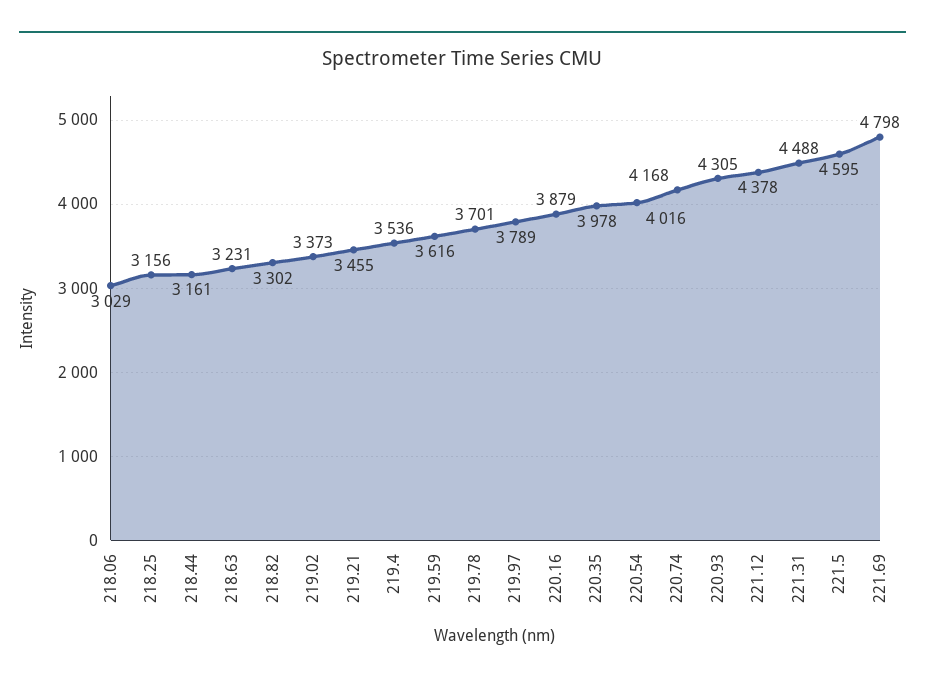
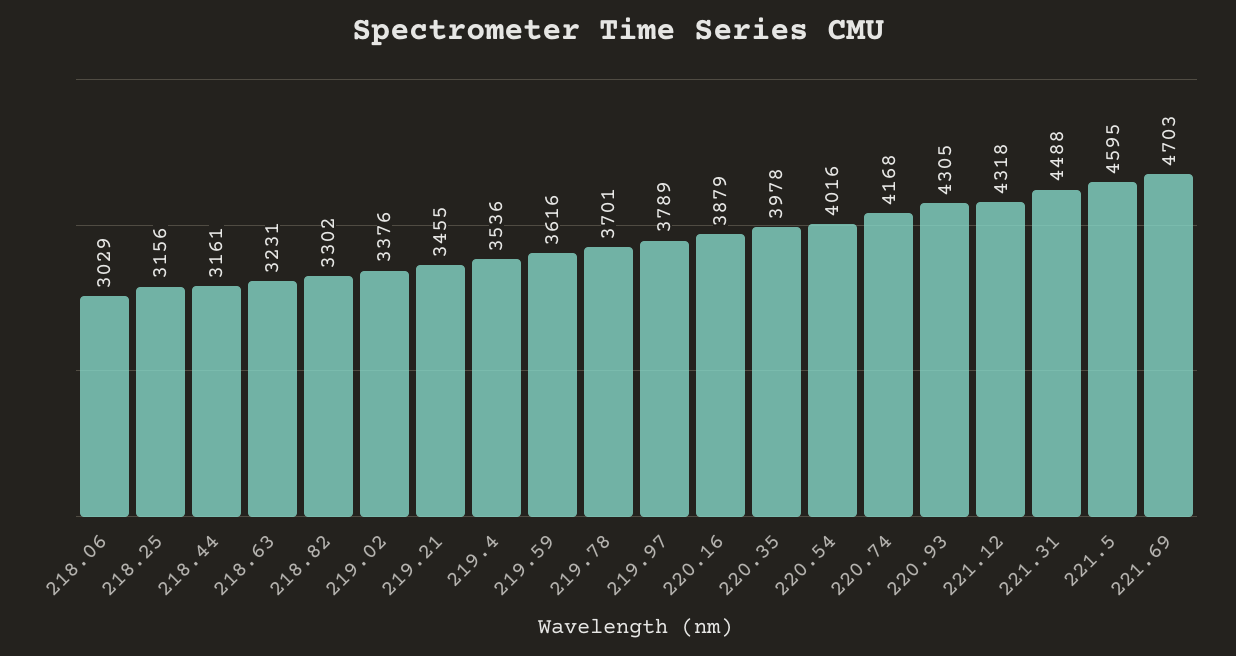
219.02: 3373 -> 3376
221.12: 4378 -> 4318
221.69: 4798 -> 4703

